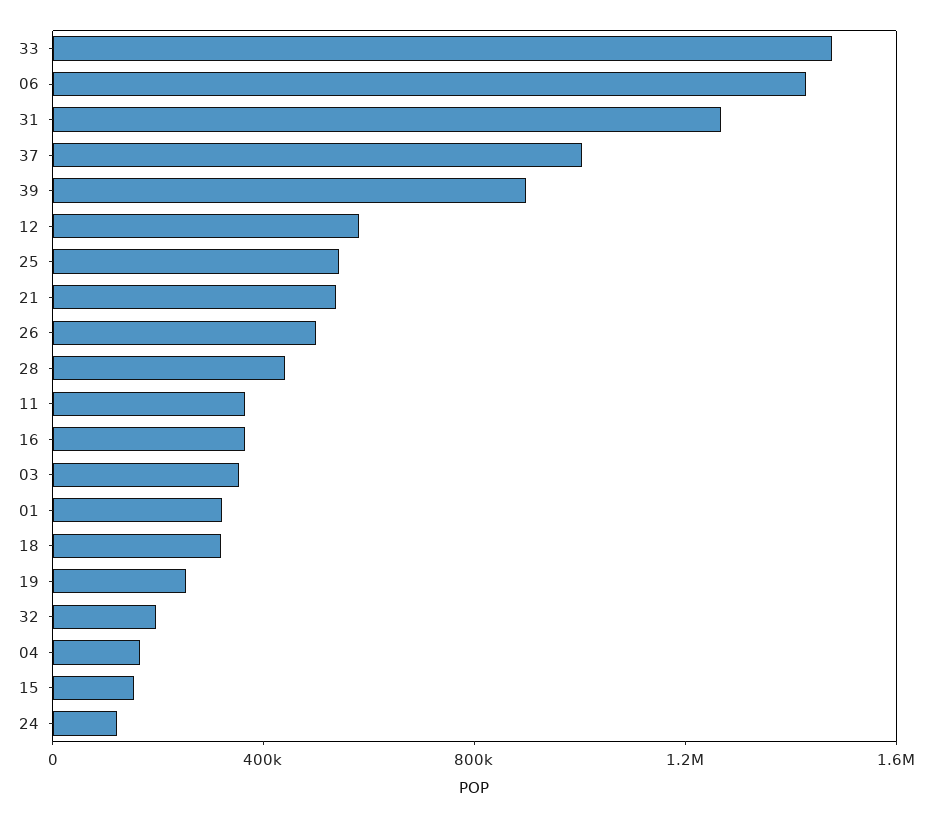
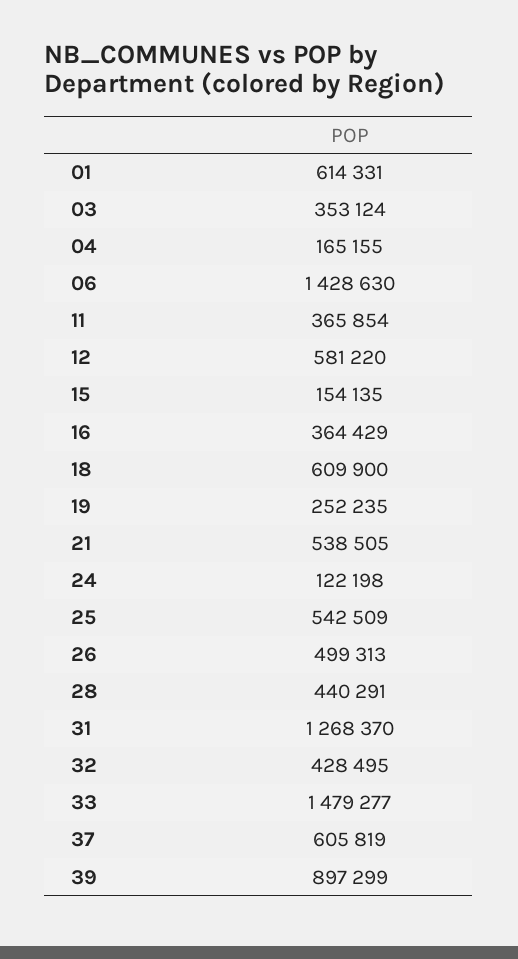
37: 1000000 -> 605819
01: 300000 -> 614331
18: 300000 -> 609900
32: 200000 -> 428495

